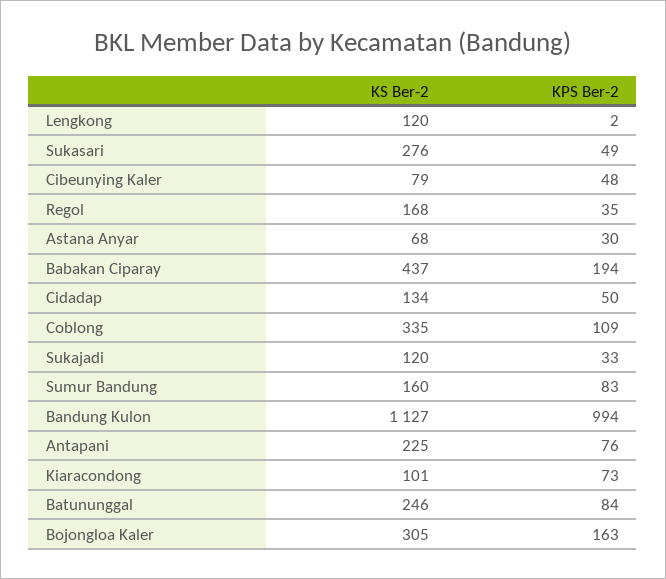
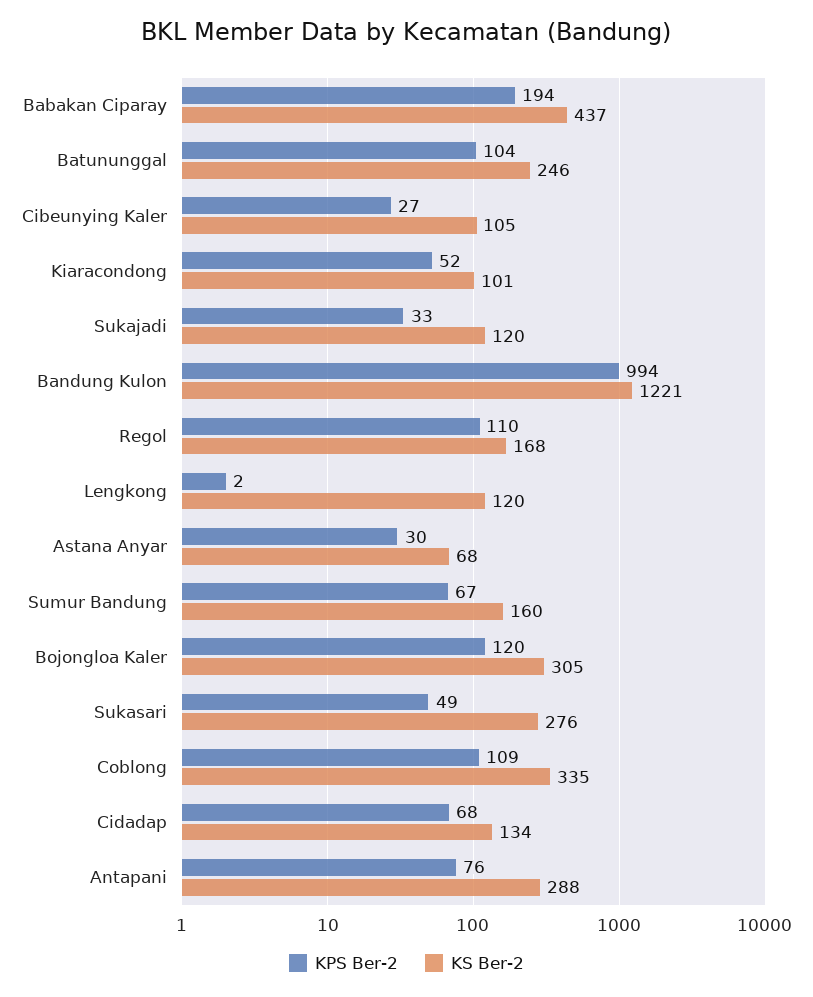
KS Ber-2, Cibeunying Kaler: 79 -> 105
KPS Ber-2, Cibeunying Kaler: 48 -> 27
KPS Ber-2, Regol: 35 -> 110
KPS Ber-2, Cidadap: 50 -> 68
KPS Ber-2, Sumur Bandung: 83 -> 67
KS Ber-2, Bandung Kulon: 1127 -> 1221
KS Ber-2, Antapani: 225 -> 288
KPS Ber-2, Kiaracondong: 73 -> 52
KPS Ber-2, Batununggal: 84 -> 104
KPS Ber-2, Bojongloa Kaler: 163 -> 120

